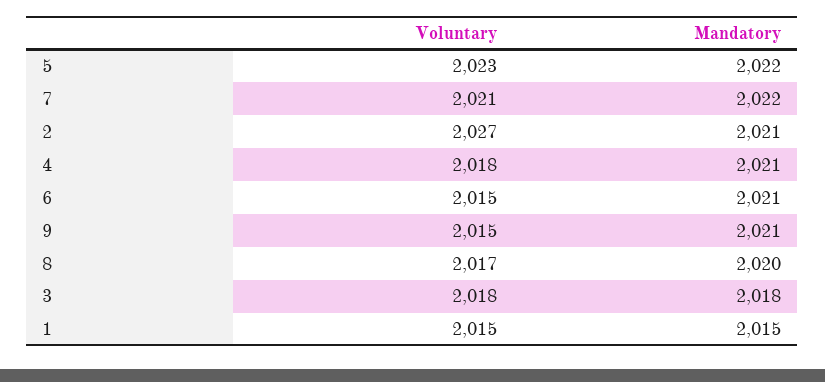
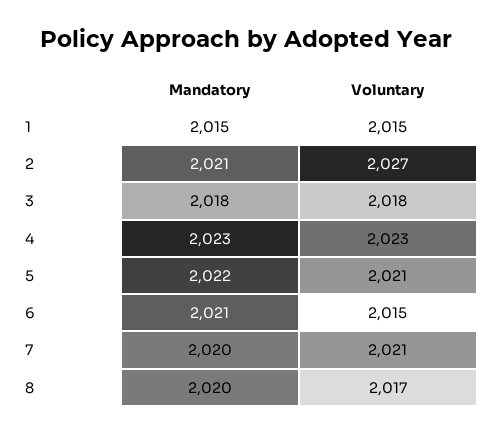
Voluntary, 5: 2023 -> 2021
Mandatory, 7: 2022 -> 2020
Voluntary, 4: 2018 -> 2023
Mandatory, 4: 2021 -> 2023
Voluntary, 9: 2015 -> none
Mandatory, 9: 2021 -> none

